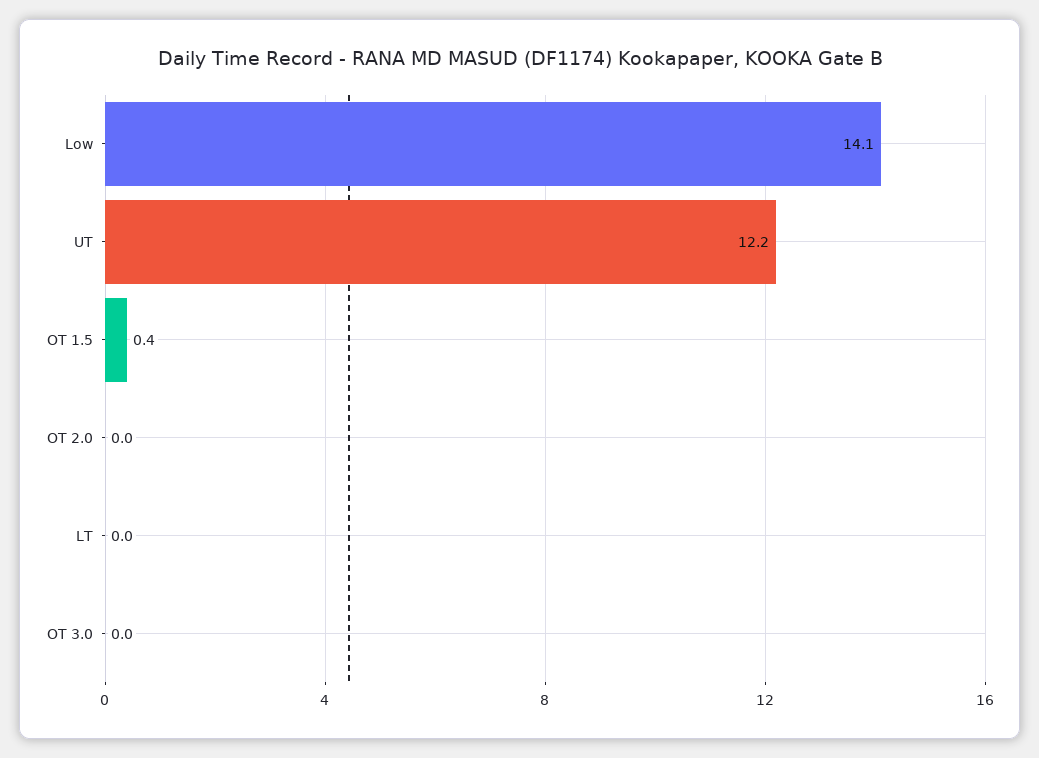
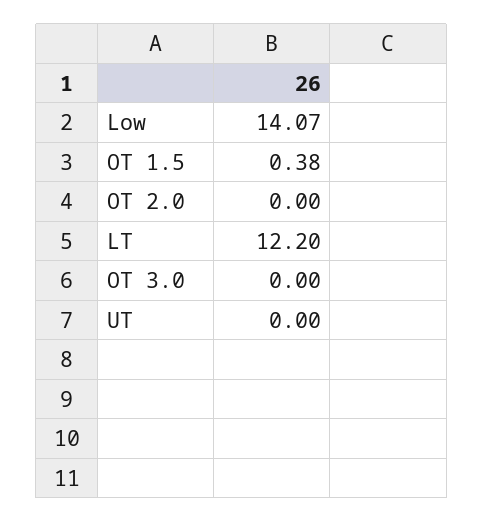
UT: 12.2 -> 0
LT: 0 -> 12.2

